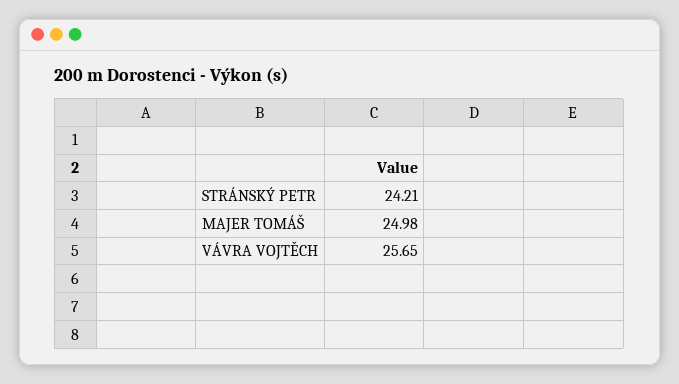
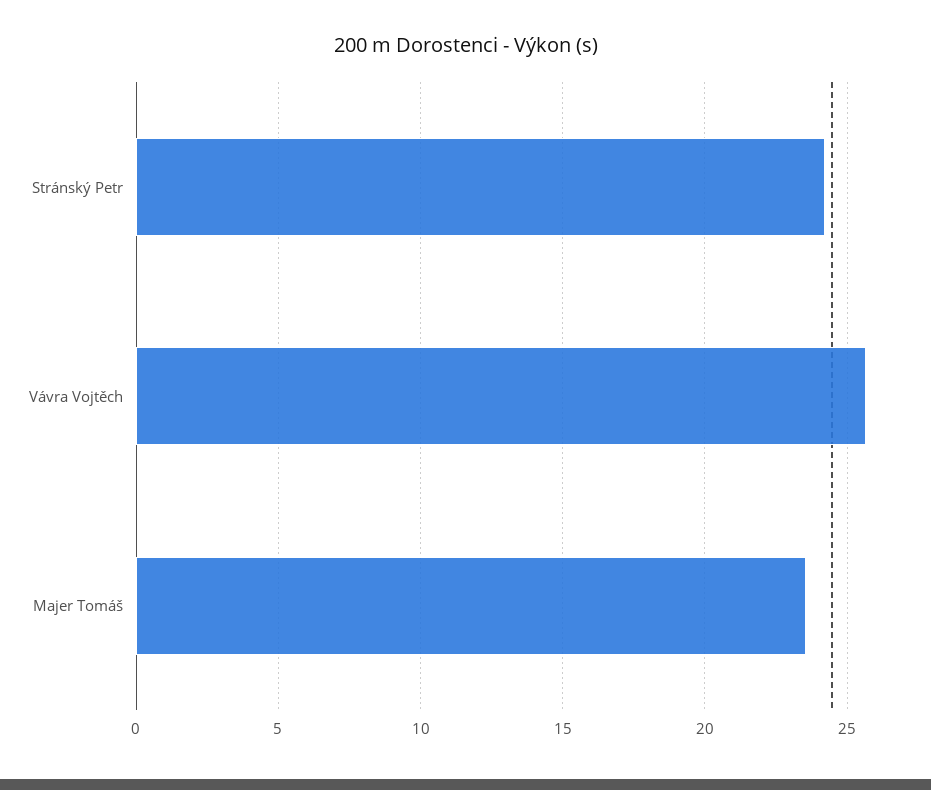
MAJER TOMÁŠ: 24.98 -> 23.5

